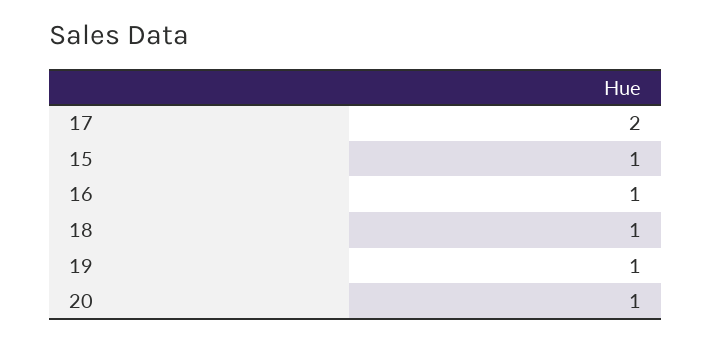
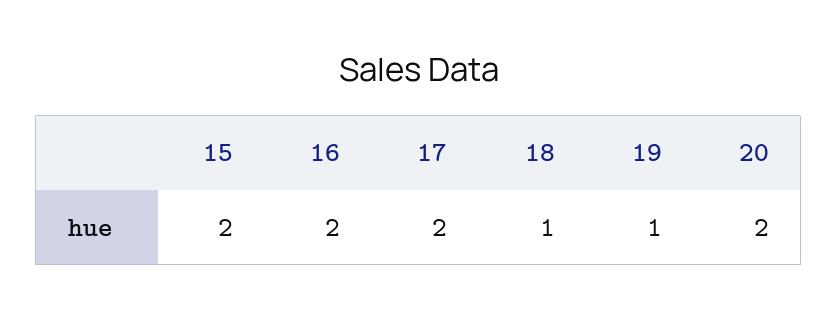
15: 1 -> 2
16: 1 -> 2
20: 1 -> 2

